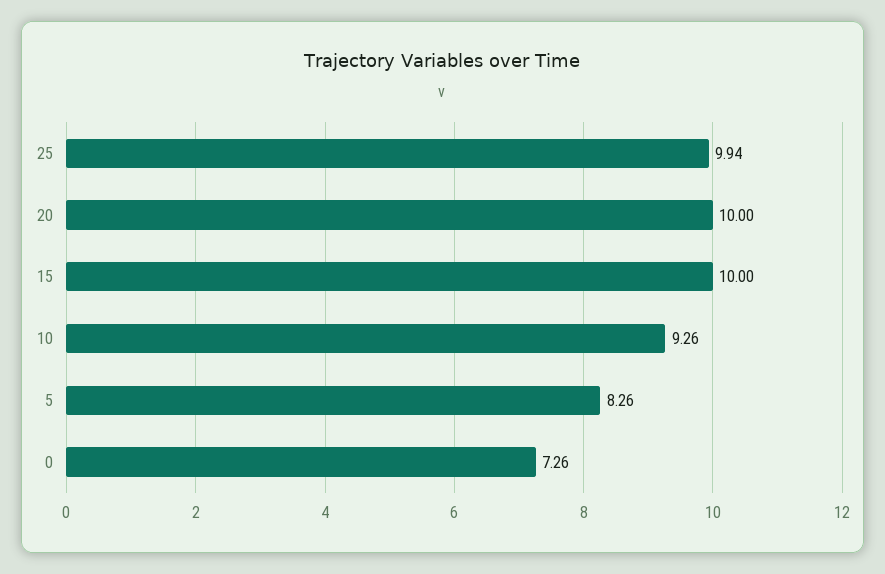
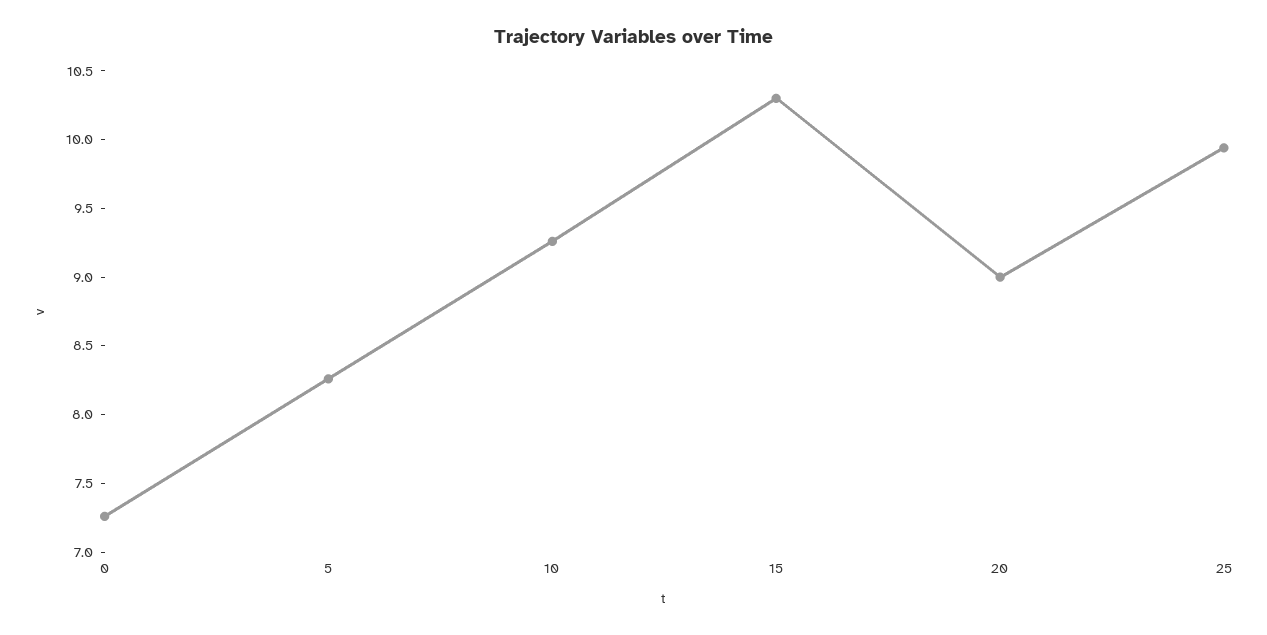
20: 10 -> 9
15: 10 -> 10.3

